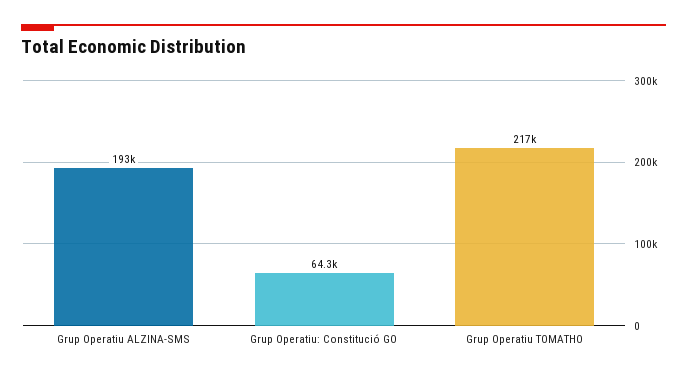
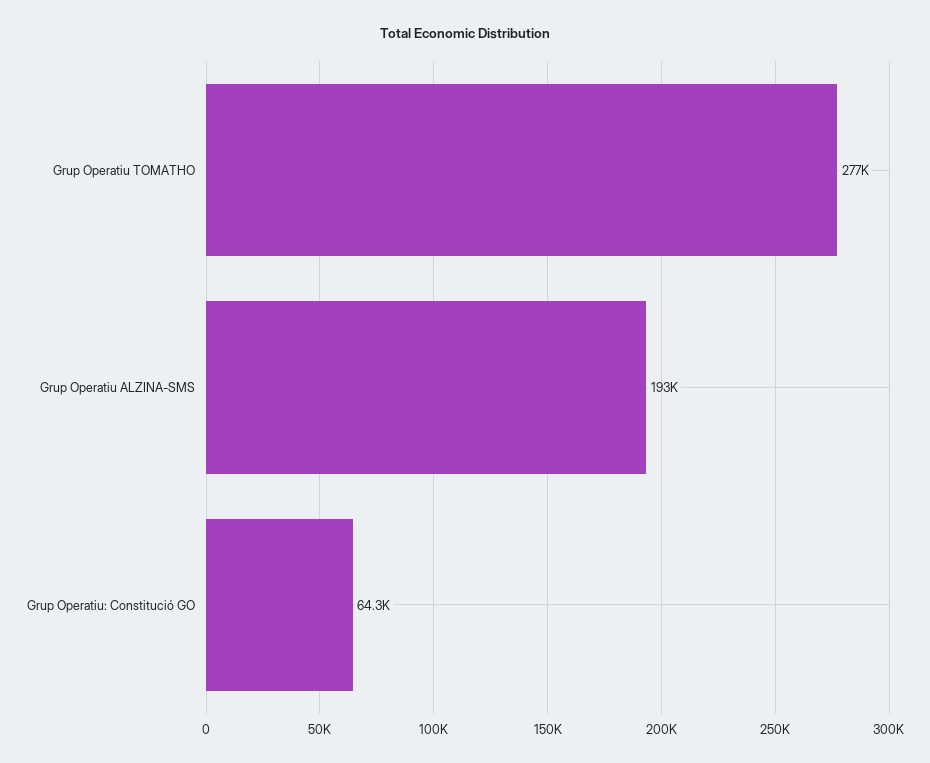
Grup Operatiu TOMATHO: 217000 -> 277000

